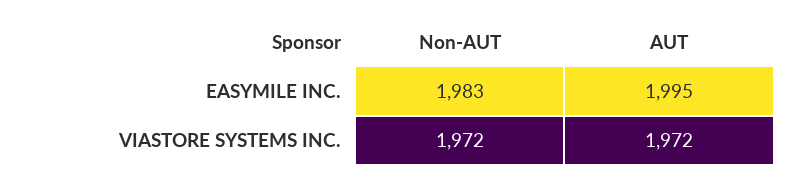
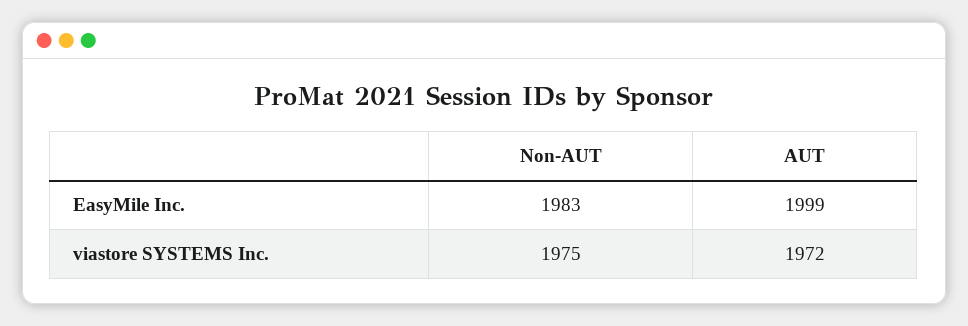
AUT, EASYMILE INC.: 1995 -> 1999
Non-AUT, VIASTORE SYSTEMS INC.: 1972 -> 1975

